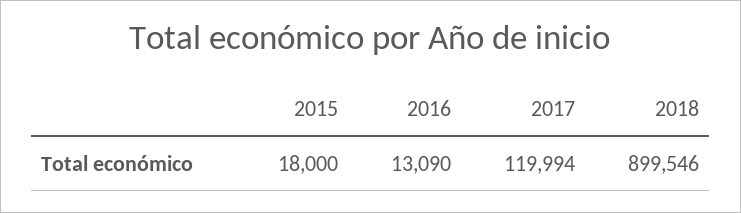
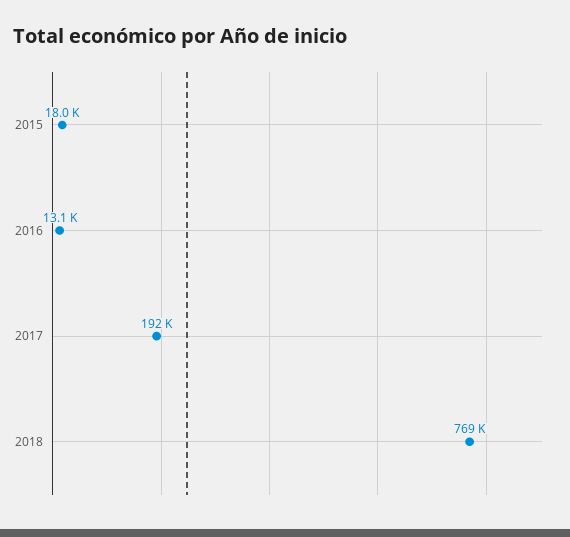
2017: 119994 -> 192000
2018: 899546 -> 769000

